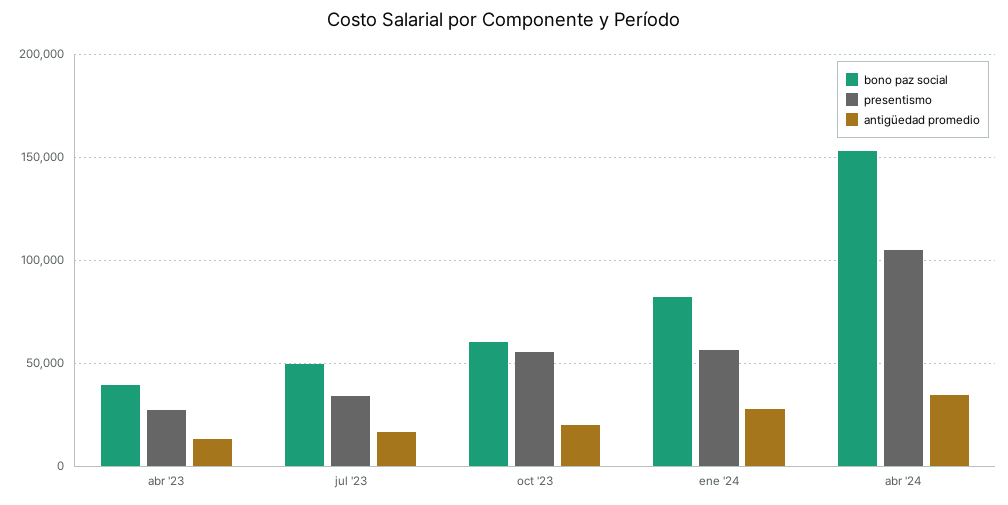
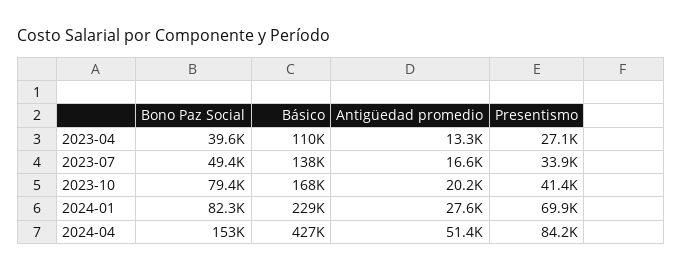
bono paz social, oct '23: 60000 -> 79400
presentismo, oct '23: 55000 -> 41400
presentismo, ene '24: 55000 -> 69900
presentismo, abr '24: 105000 -> 84200
antigüedad promedio, abr '24: 35000 -> 51400
Básico, abr '23: none -> 110000
Básico, jul '23: none -> 138000
Básico, oct '23: none -> 168000
Básico, ene '24: none -> 229000
Básico, abr '24: none -> 427000

